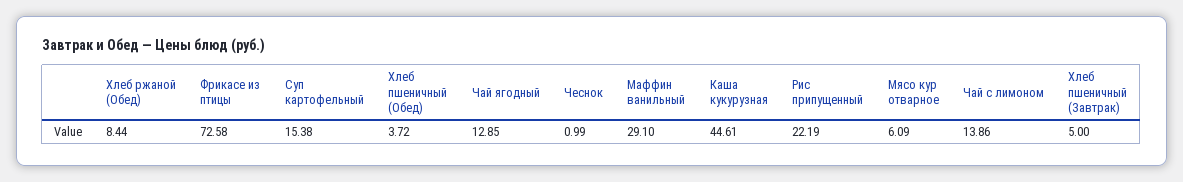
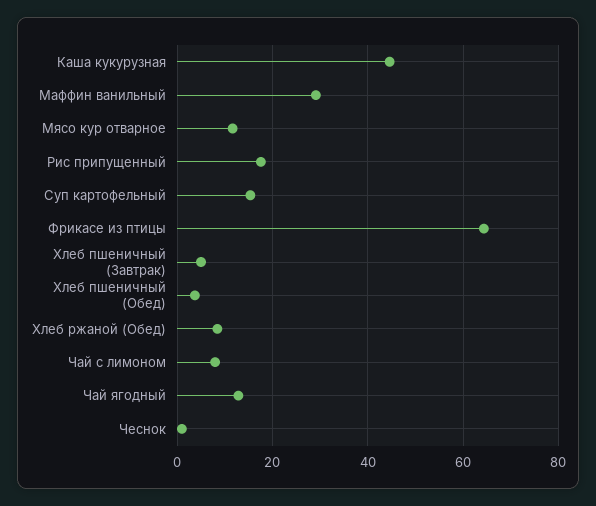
Фрикасе из птицы: 72.58 -> 64
Рис припущенный: 22.19 -> 18
Мясо кур отварное: 6.09 -> 12
Чай с лимоном: 13.86 -> 8

